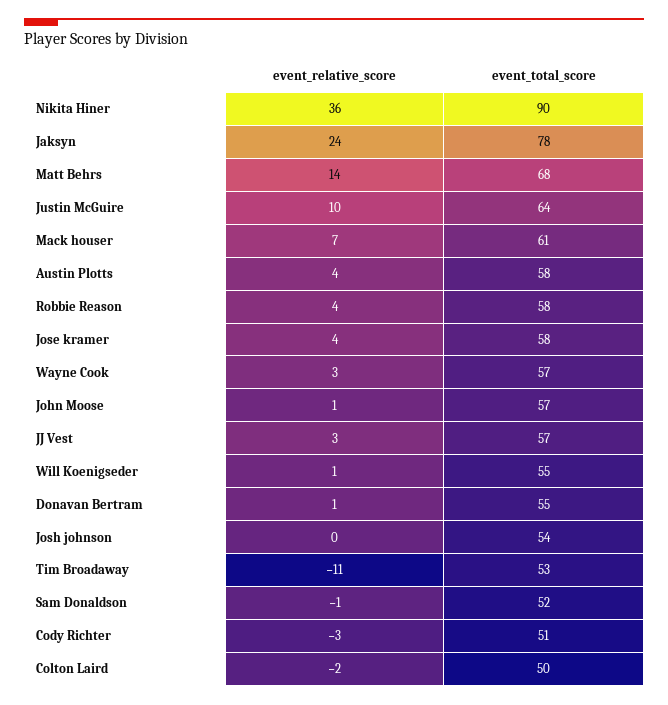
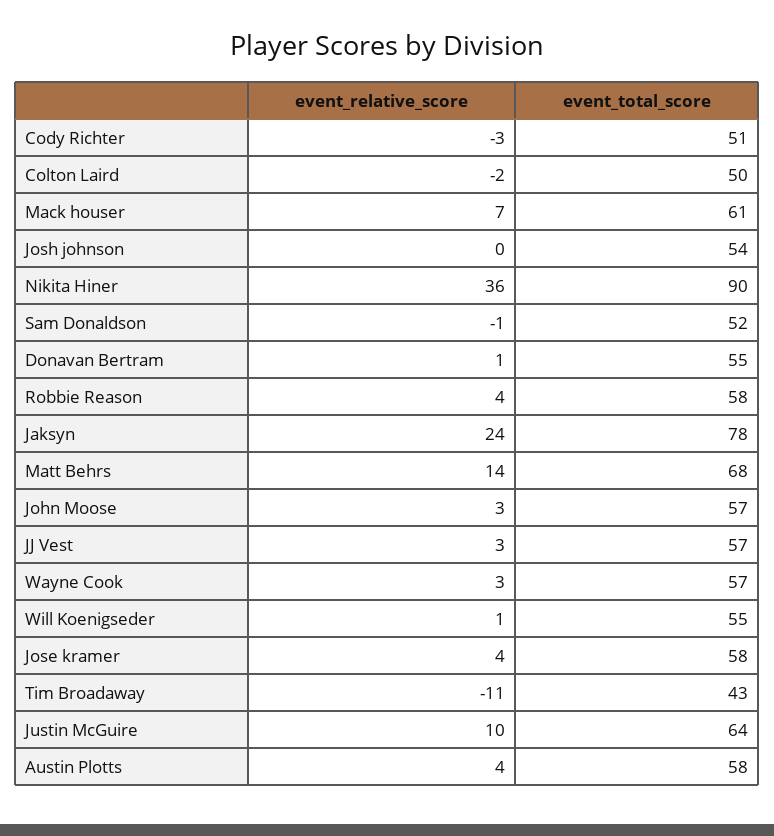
event_relative_score, John Moose: 1 -> 3
event_total_score, Tim Broadaway: 53 -> 43

